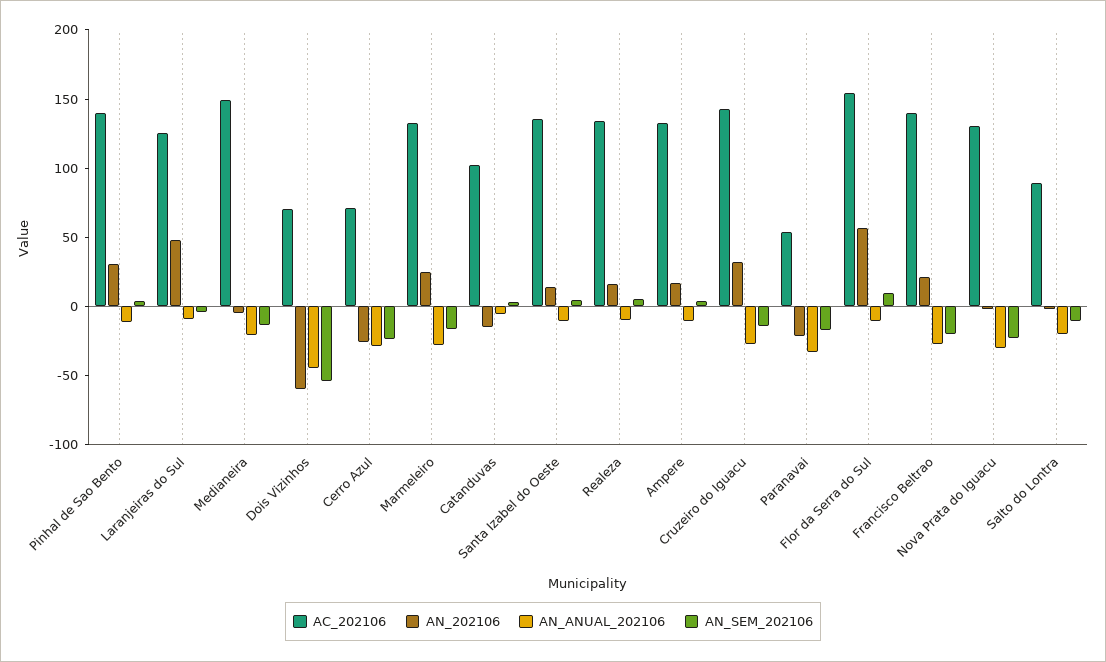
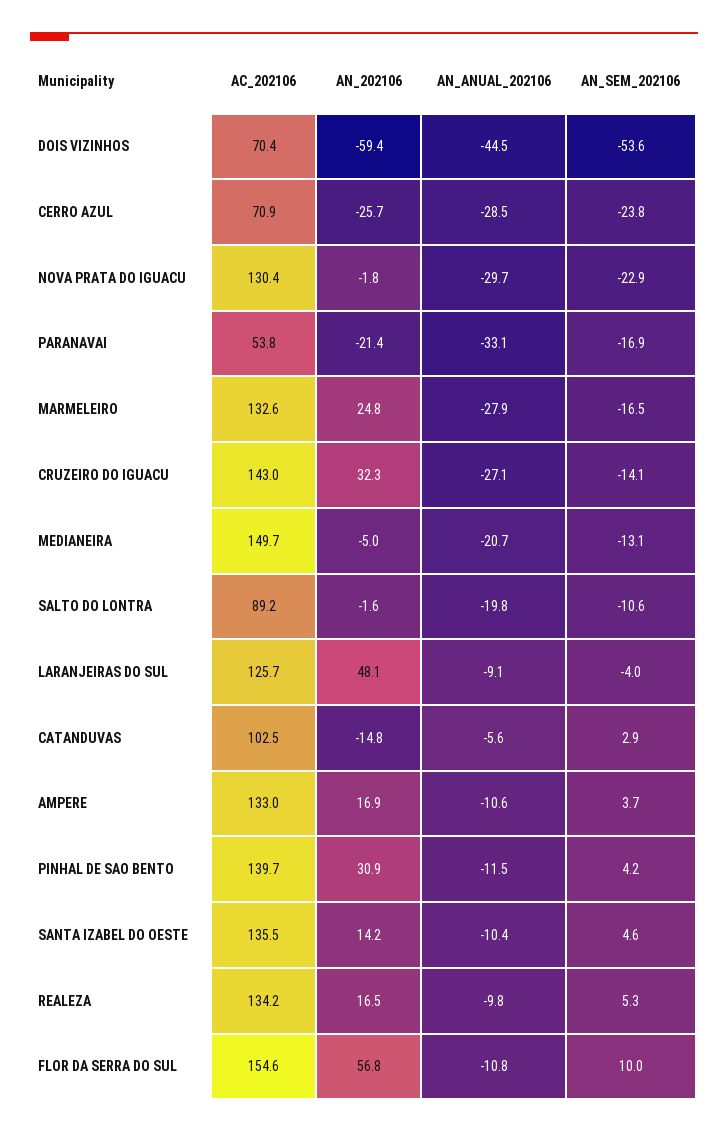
AC_202106, Francisco Beltrao: 140 -> none
AN_202106, Francisco Beltrao: 20 -> none
AN_ANUAL_202106, Francisco Beltrao: -30 -> none
AN_SEM_202106, Francisco Beltrao: -20 -> none

